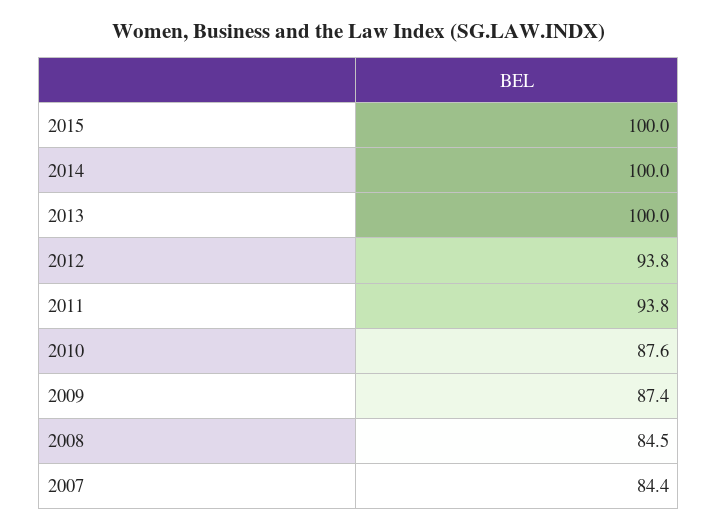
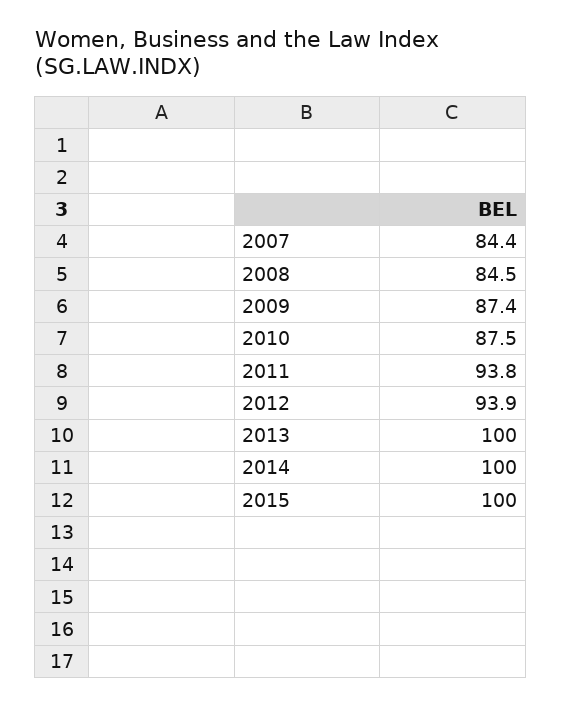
2012: 93.8 -> 93.9
2010: 87.6 -> 87.5

